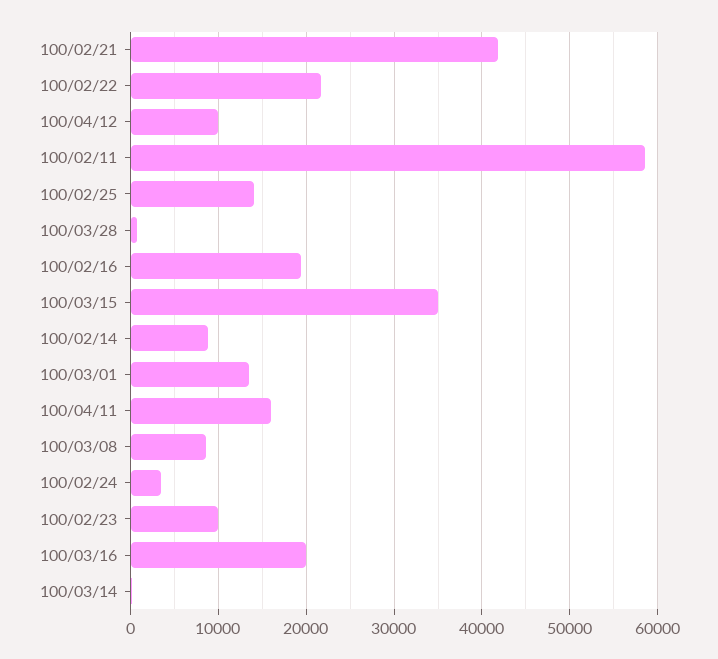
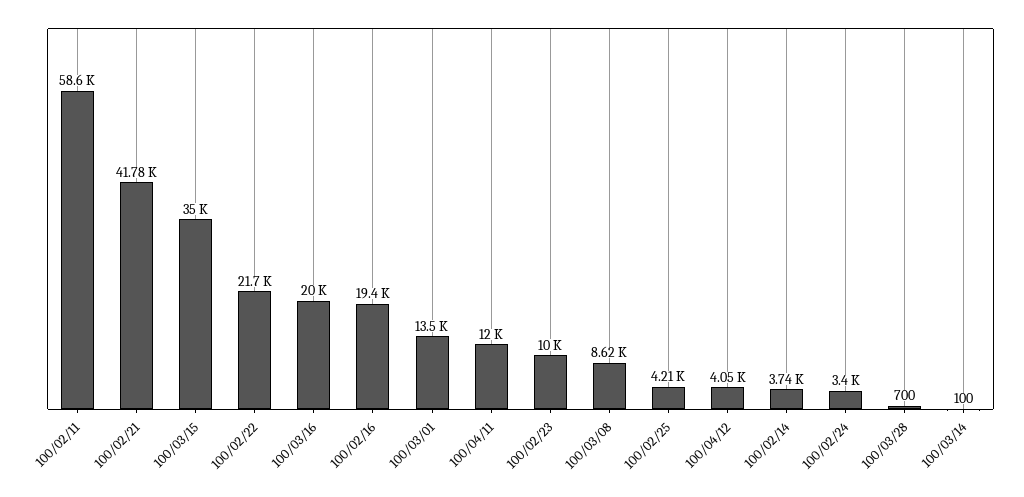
100/04/12: 10000 -> 4050
100/02/25: 14000 -> 4210
100/02/14: 9000 -> 3740
100/04/11: 16000 -> 12000

